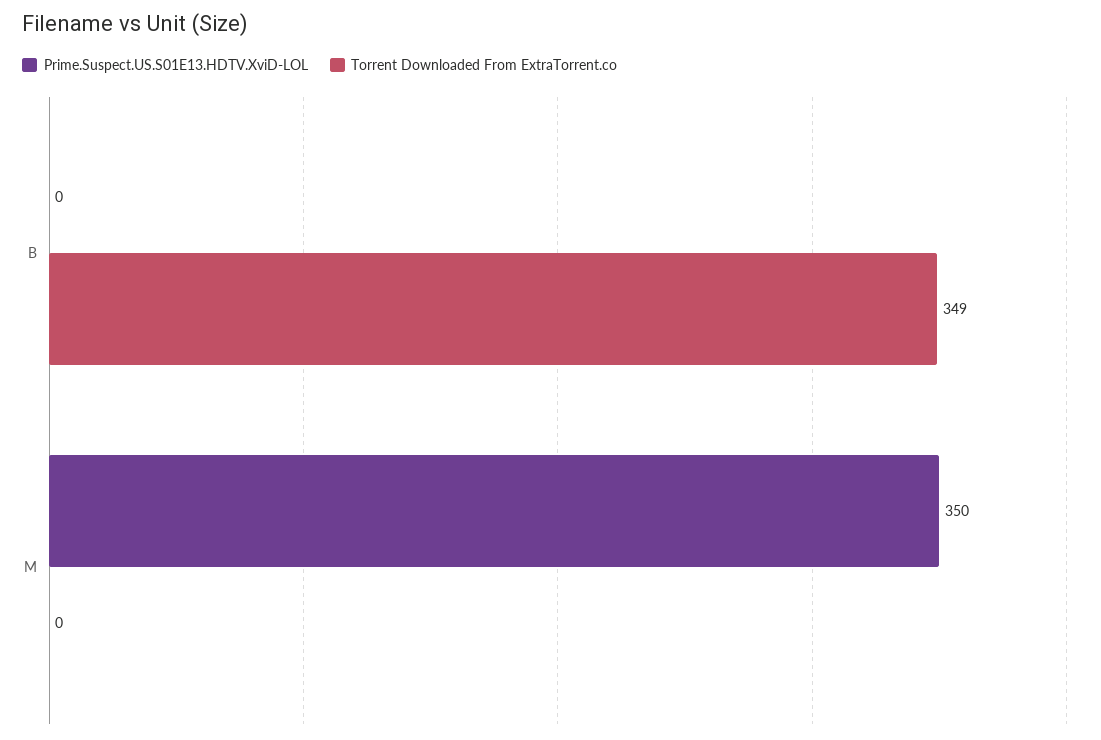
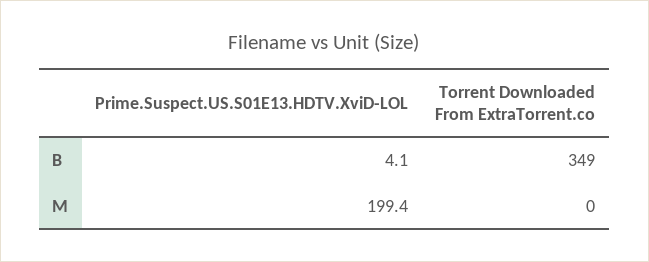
Prime.Suspect.US.S01E13.HDTV.XviD-LOL, B: 0 -> 4.1
Prime.Suspect.US.S01E13.HDTV.XviD-LOL, M: 350 -> 199.4

